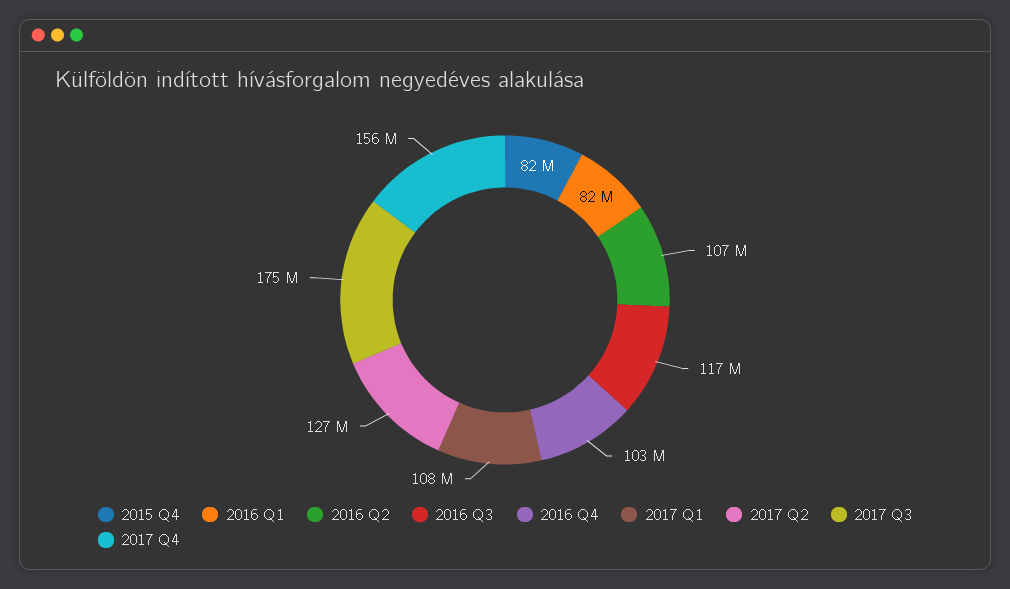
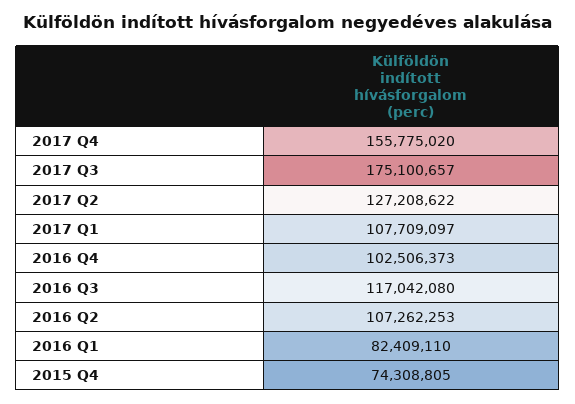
2015 Q4: 82000000 -> 74308805

